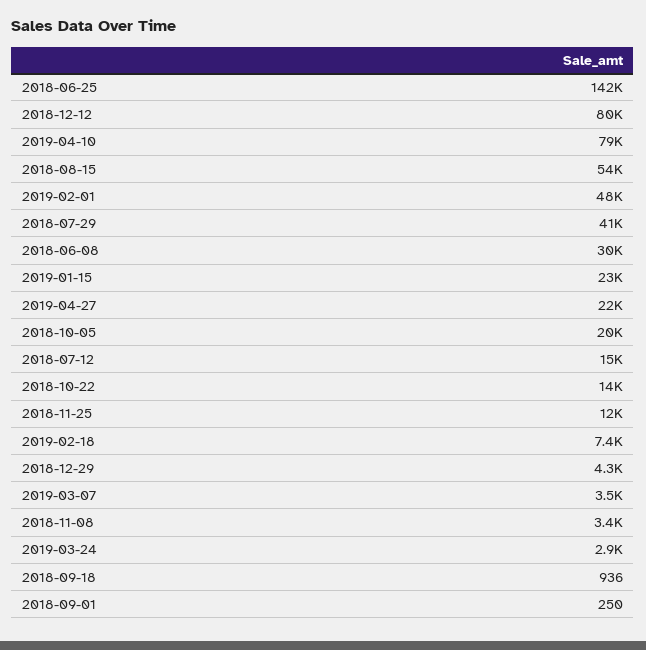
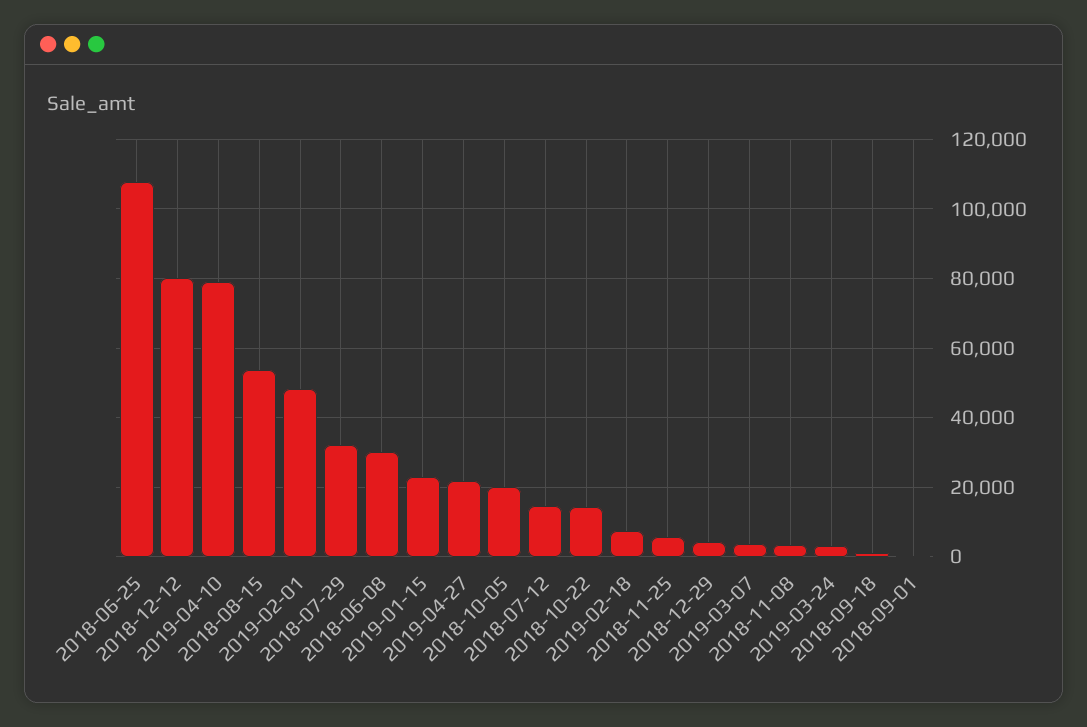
2018-06-25: 142000 -> 108000
2018-07-29: 41000 -> 32000
2018-11-25: 12000 -> 6000

